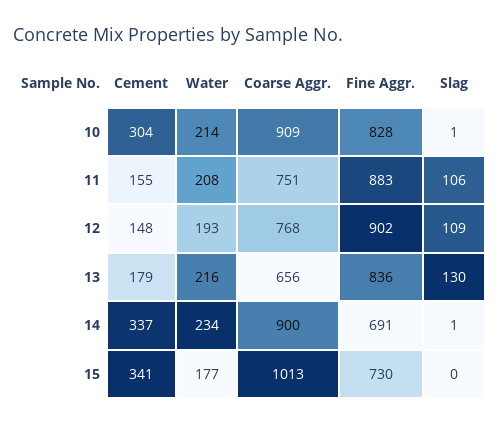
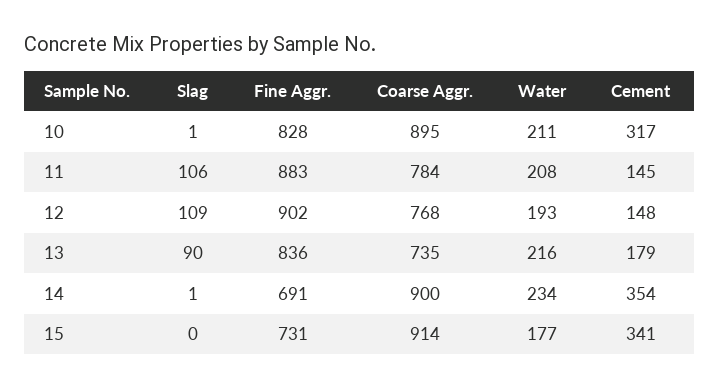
Cement, 10: 304 -> 317
Water, 10: 214 -> 211
Coarse Aggr., 10: 909 -> 895
Cement, 11: 155 -> 145
Coarse Aggr., 11: 751 -> 784
Coarse Aggr., 13: 656 -> 735
Slag, 13: 130 -> 90
Cement, 14: 337 -> 354
Coarse Aggr., 15: 1013 -> 914
Fine Aggr., 15: 730 -> 731

